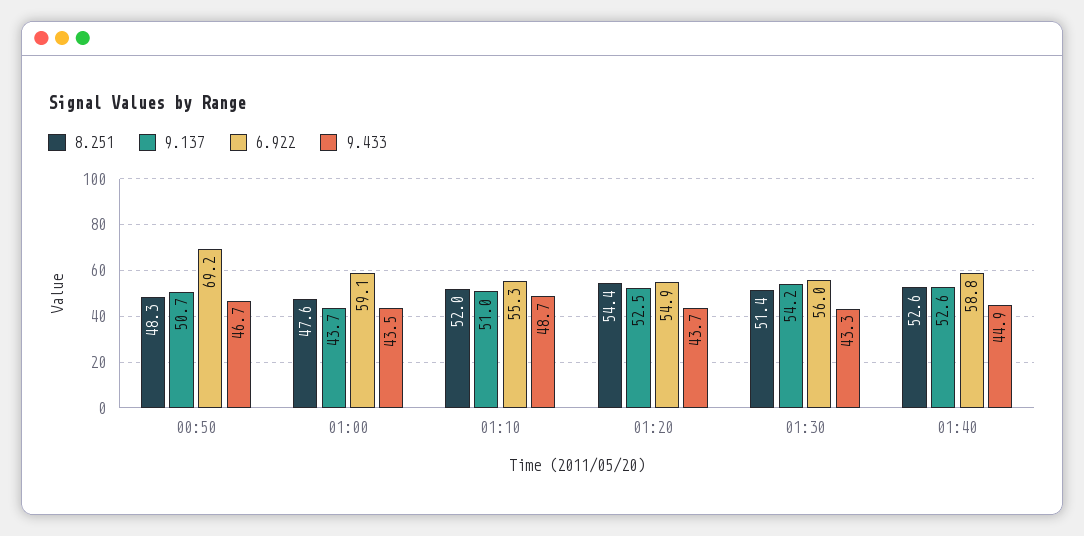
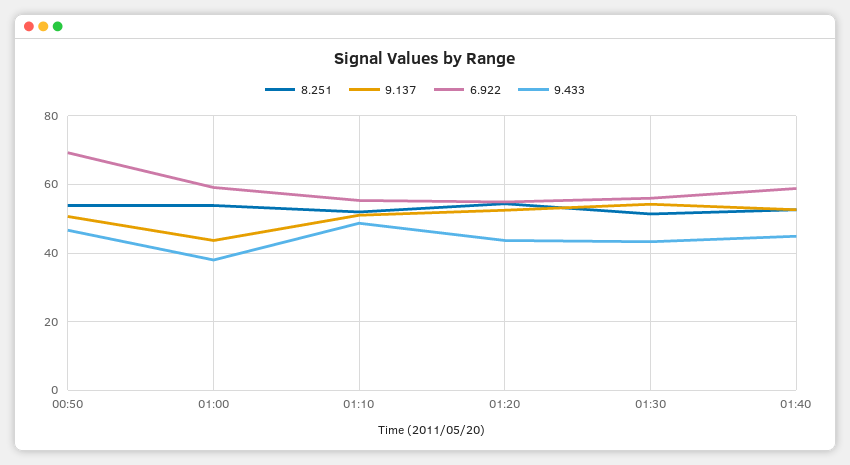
8.251, 00:50: 48.3 -> 54
8.251, 01:00: 47.6 -> 54
9.433, 01:00: 43.5 -> 38

